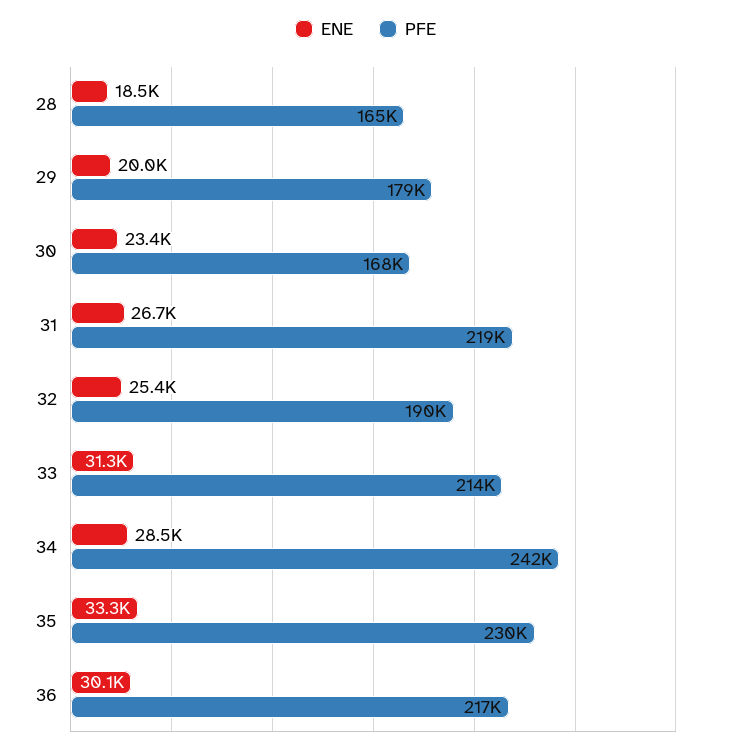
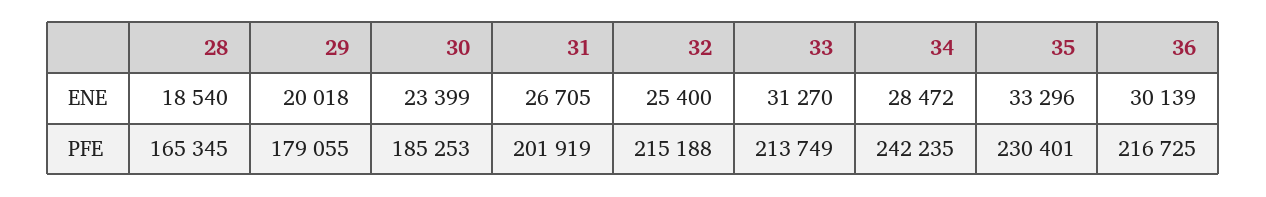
PFE, 30: 168000 -> 185253
PFE, 31: 219000 -> 201919
PFE, 32: 190000 -> 215188

